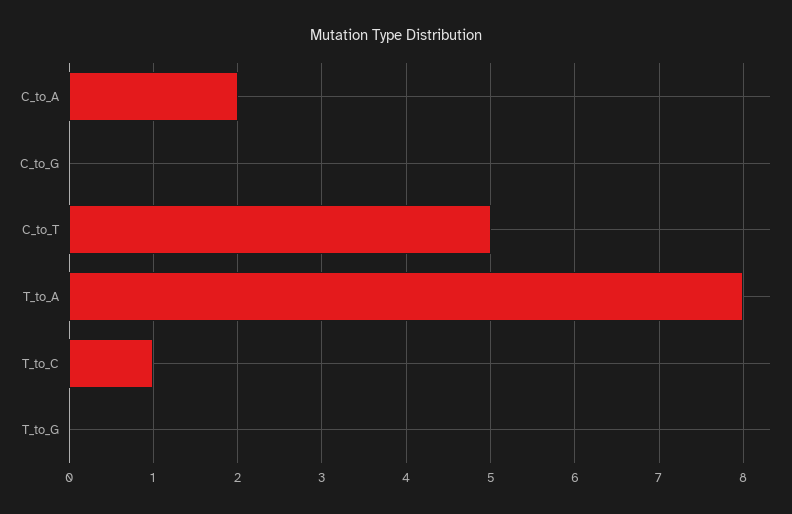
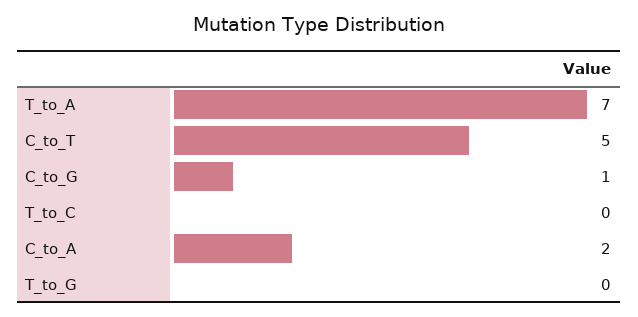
C_to_G: 0 -> 1
T_to_A: 8 -> 7
T_to_C: 1 -> 0

